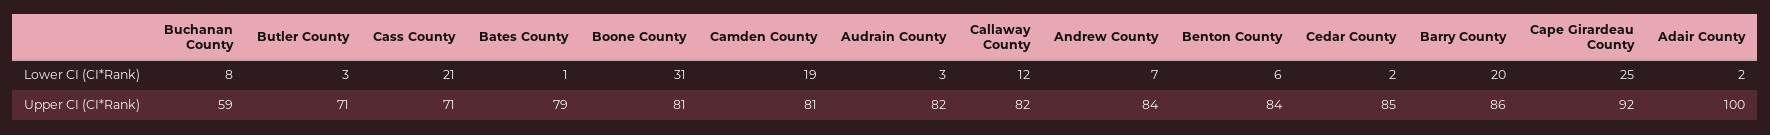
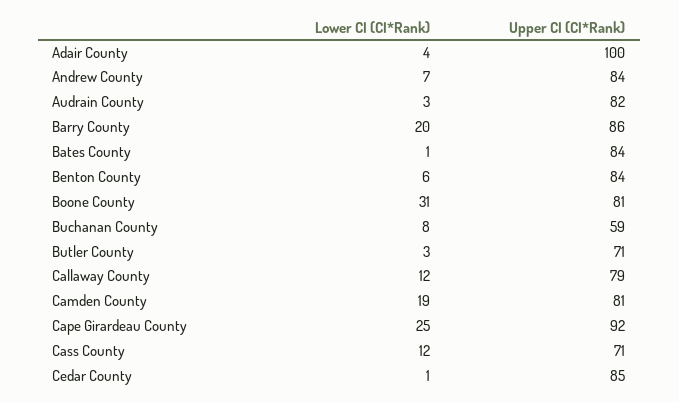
Cass County, Lower CI (CI*Rank): 21 -> 12
Cedar County, Lower CI (CI*Rank): 2 -> 1
Adair County, Lower CI (CI*Rank): 2 -> 4
Bates County, Upper CI (CI*Rank): 79 -> 84
Callaway County, Upper CI (CI*Rank): 82 -> 79

